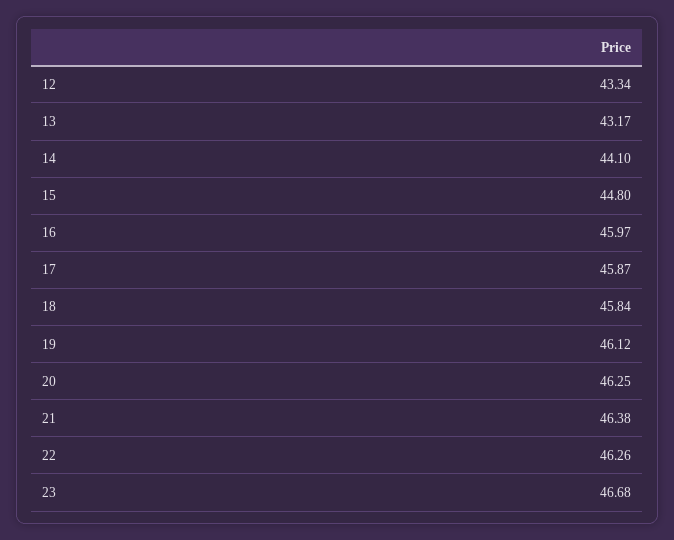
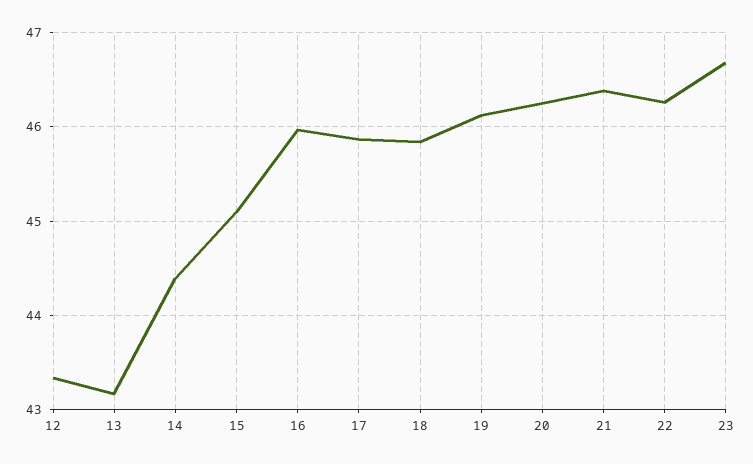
14: 44.1 -> 44.4
15: 44.8 -> 45.1

